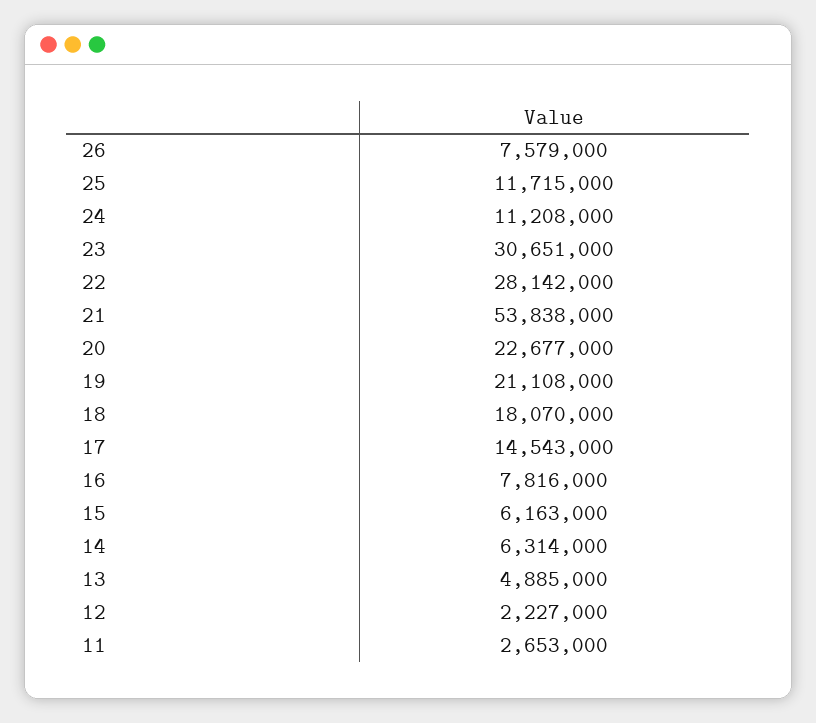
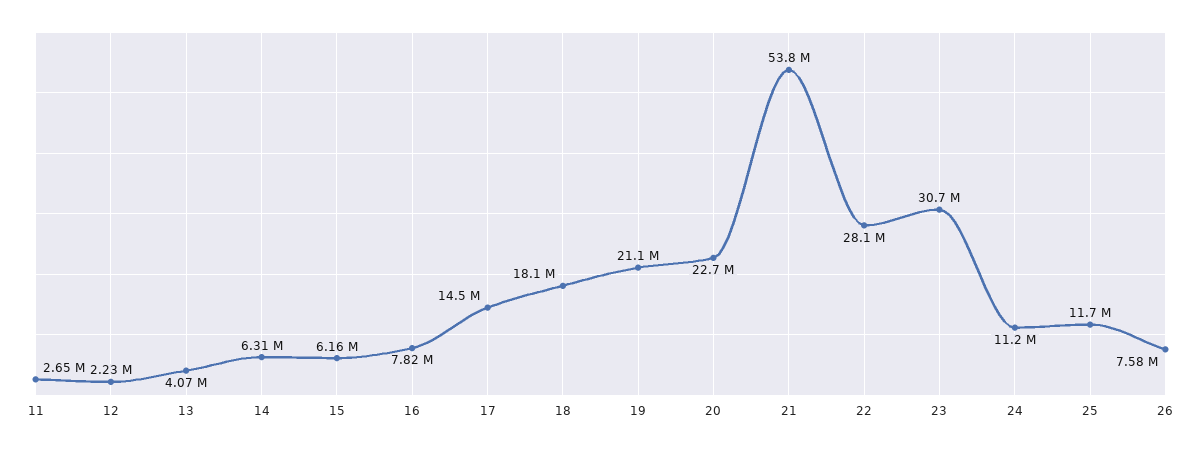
13: 4885000 -> 4070000

